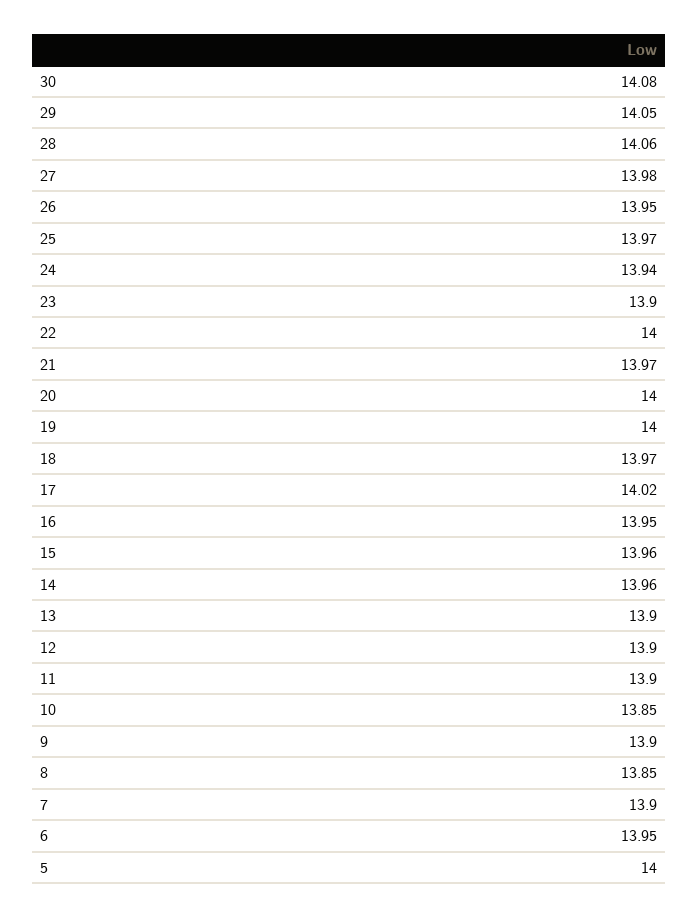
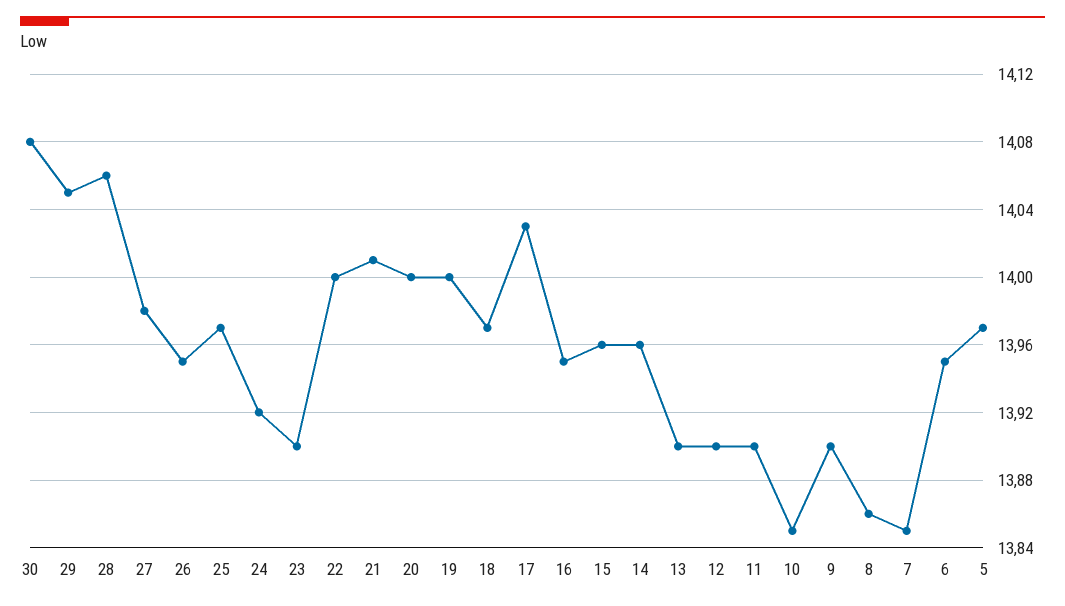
24: 13.94 -> 13.92
21: 13.97 -> 14.01
17: 14.02 -> 14.03
8: 13.85 -> 13.86
7: 13.9 -> 13.85
5: 14 -> 13.97

